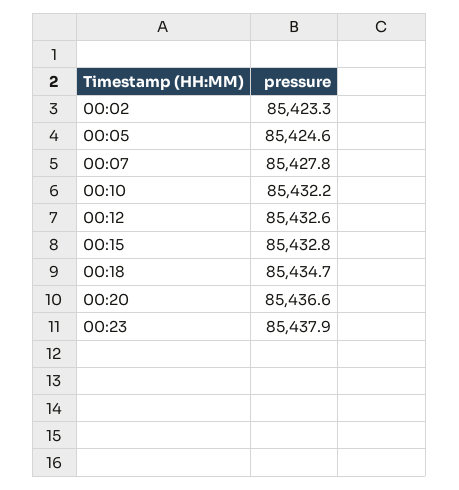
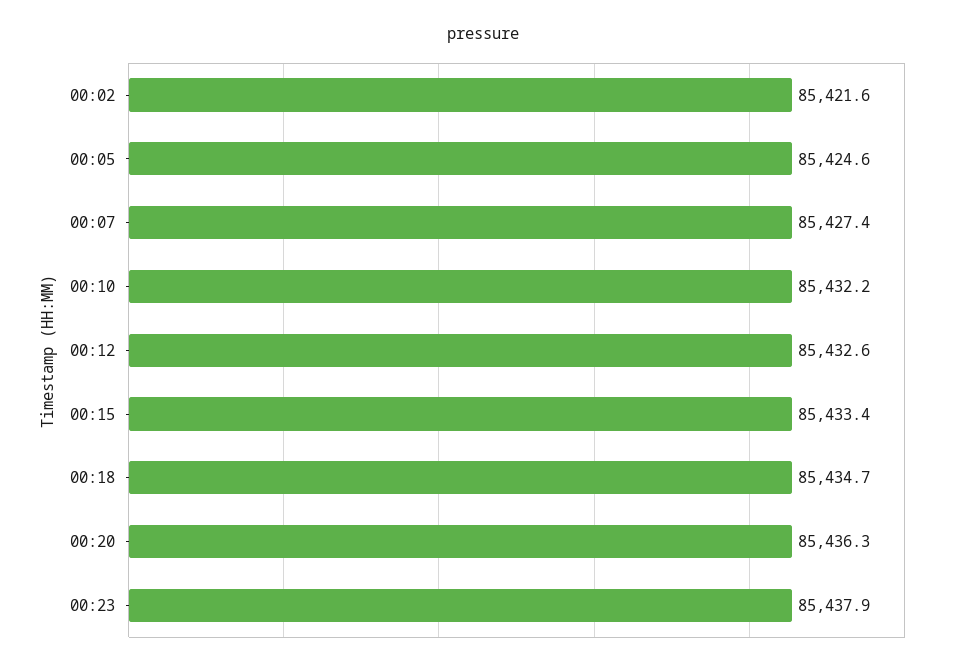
00:02: 85423.3 -> 85421.6
00:07: 85427.8 -> 85427.4
00:15: 85432.8 -> 85433.4
00:20: 85436.6 -> 85436.3

